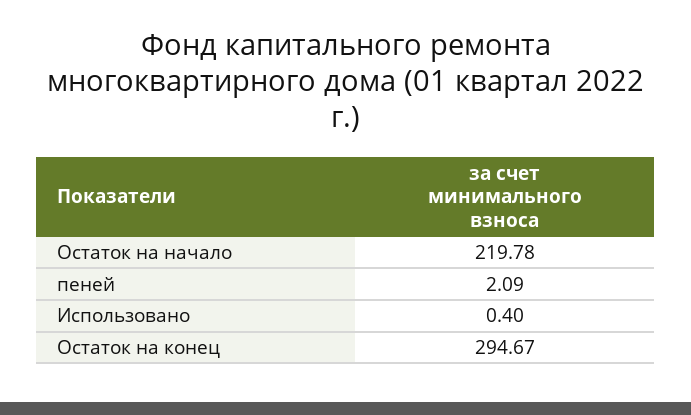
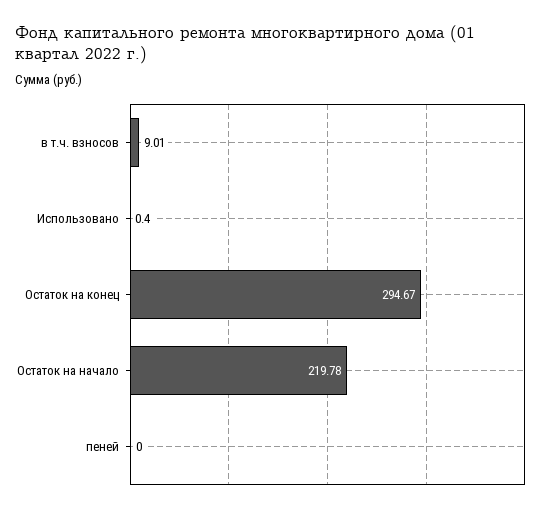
пеней: 2.09 -> 0
в т.ч. взносов: none -> 9.01

